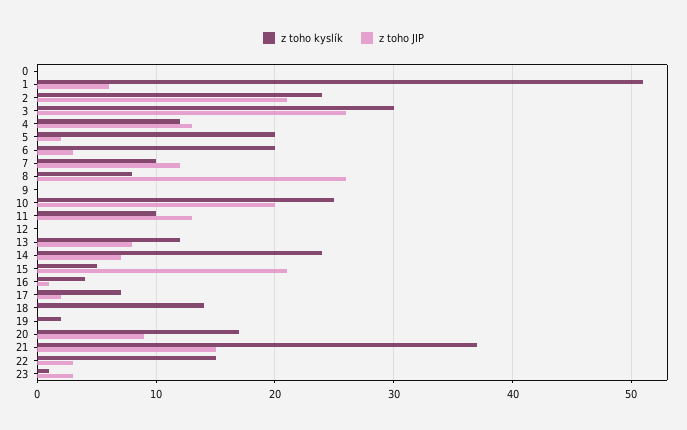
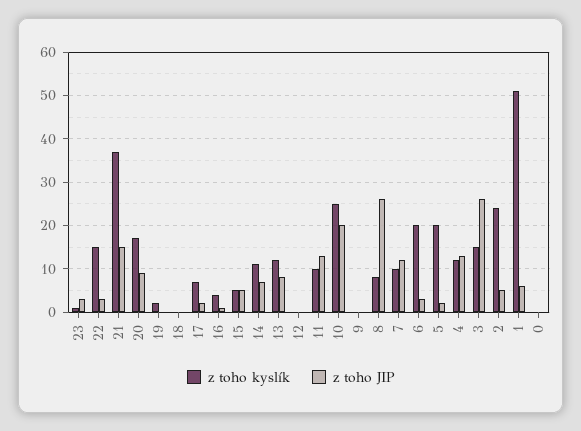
z toho JIP, 2: 21 -> 5
z toho kyslík, 3: 30 -> 15
z toho kyslík, 14: 24 -> 10
z toho JIP, 15: 21 -> 5
z toho kyslík, 18: 14 -> 0

